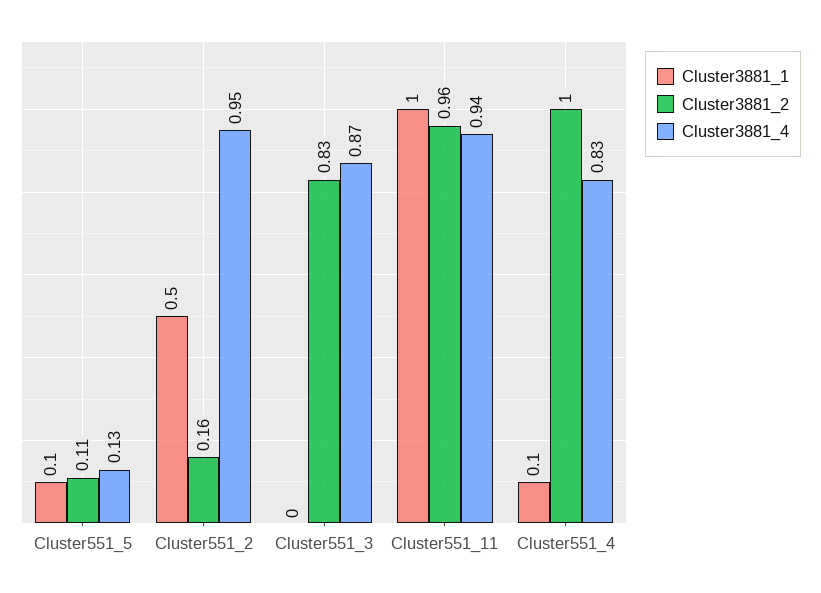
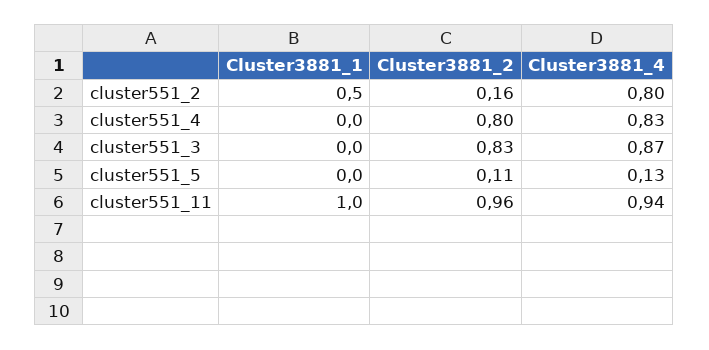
Cluster3881_1, Cluster551_5: 0.1 -> 0
Cluster3881_4, Cluster551_2: 0.95 -> 0.8
Cluster3881_1, Cluster551_4: 0.1 -> 0
Cluster3881_2, Cluster551_4: 1 -> 0.8

